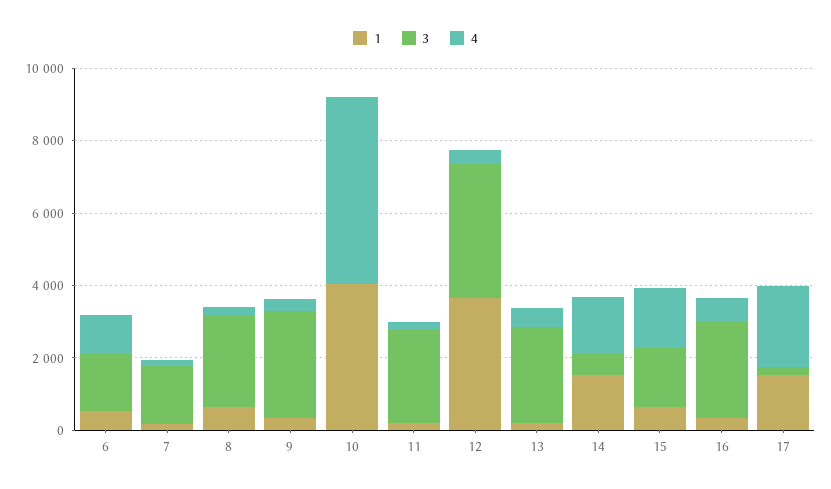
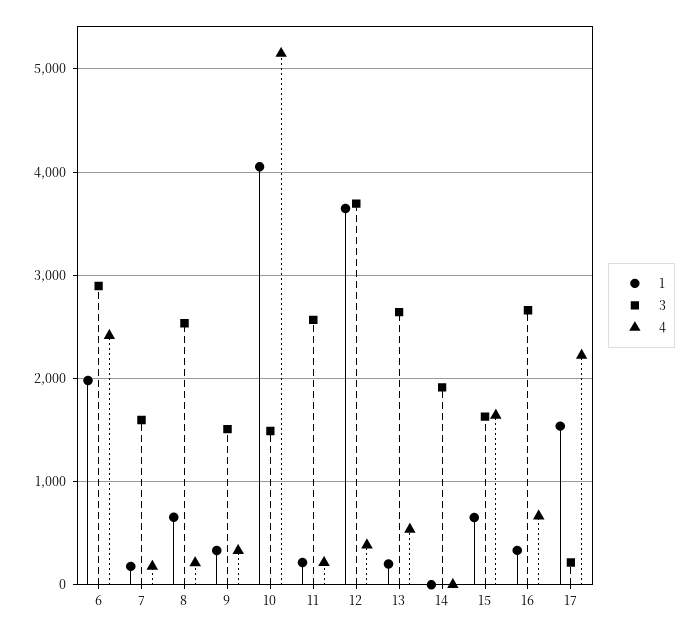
1, 6: 500 -> 2000
3, 6: 1500 -> 2900
4, 6: 1000 -> 2400
3, 9: 3000 -> 1500
3, 10: 0 -> 1500
1, 14: 1500 -> 0
3, 14: 500 -> 1900
4, 14: 1500 -> 0

